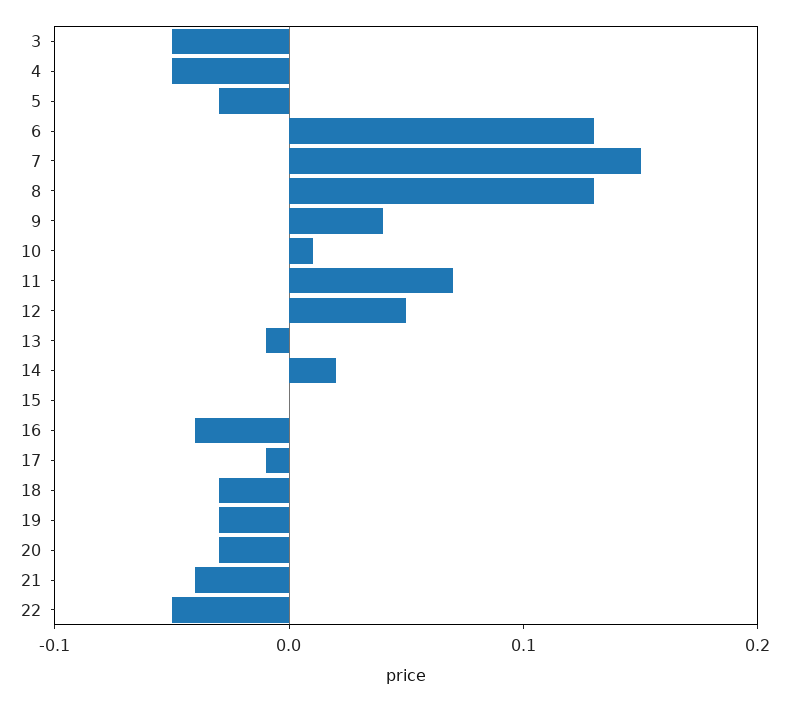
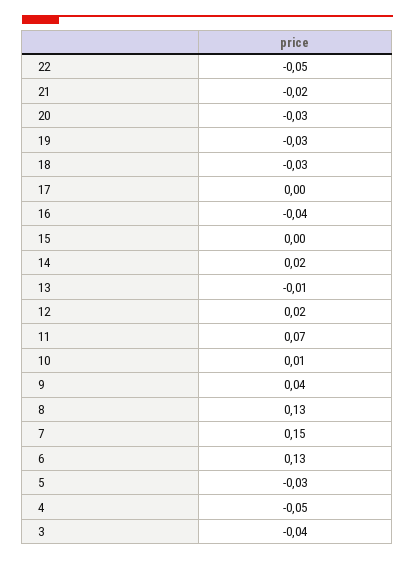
3: -0.05 -> -0.04
12: 0.05 -> 0.02
17: -0.01 -> 0
21: -0.04 -> -0.02

